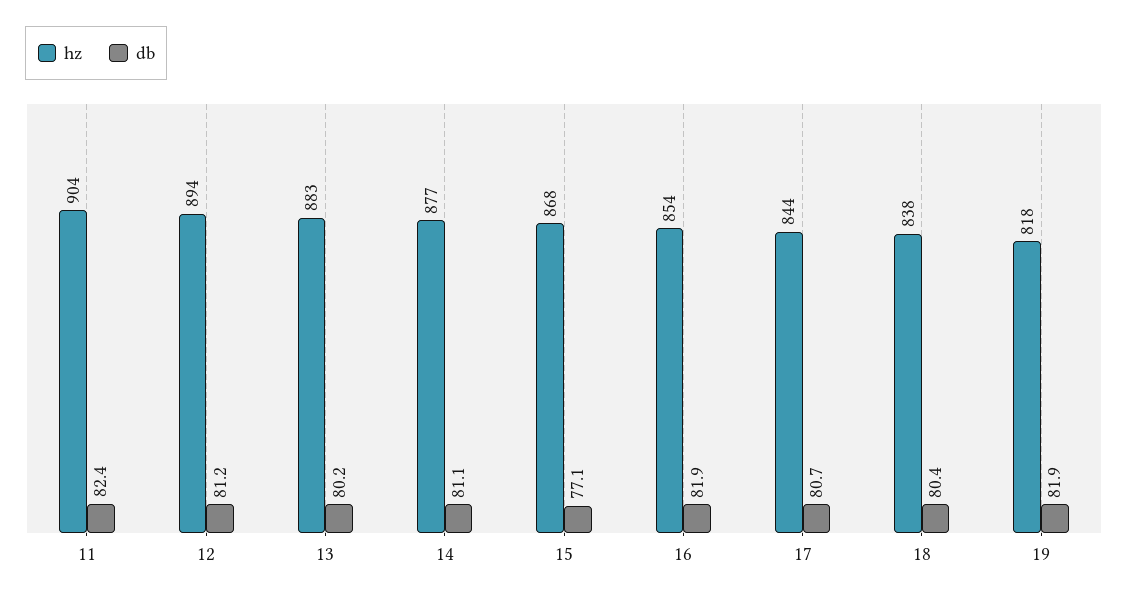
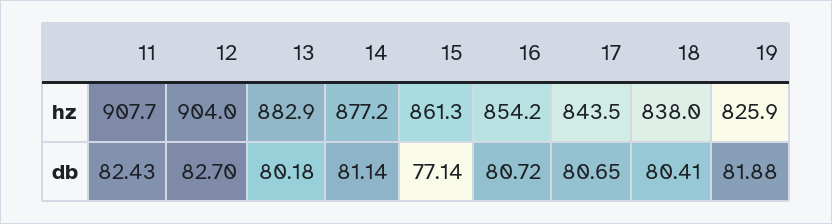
hz, 11: 904 -> 907.7
hz, 12: 894 -> 904
db, 12: 81.2 -> 82.7
hz, 15: 868 -> 861.3
db, 16: 81.9 -> 80.72
hz, 19: 818 -> 825.9

